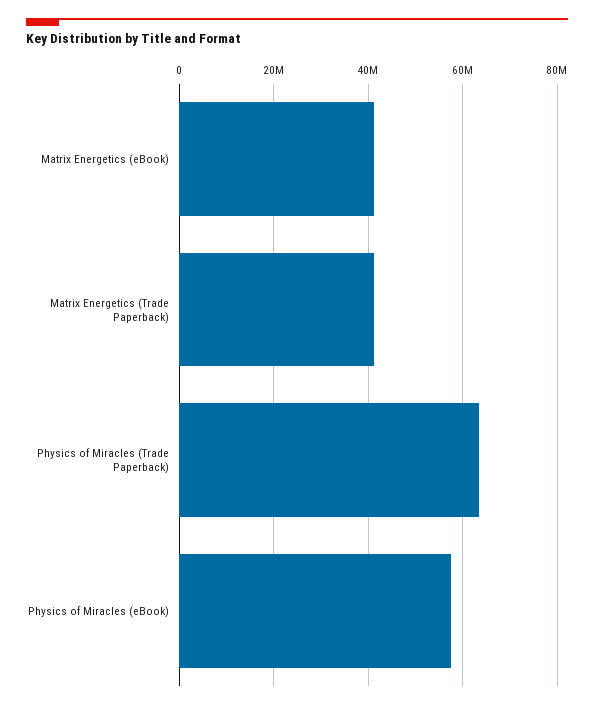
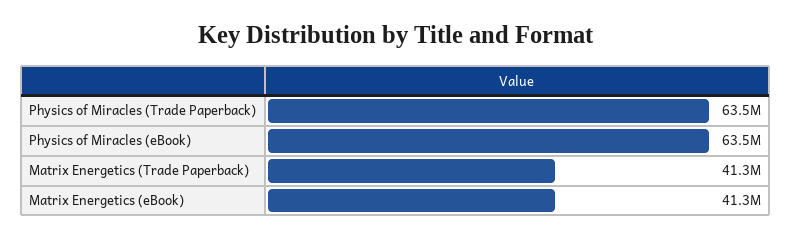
Physics of Miracles (eBook): 58000000 -> 63500000

